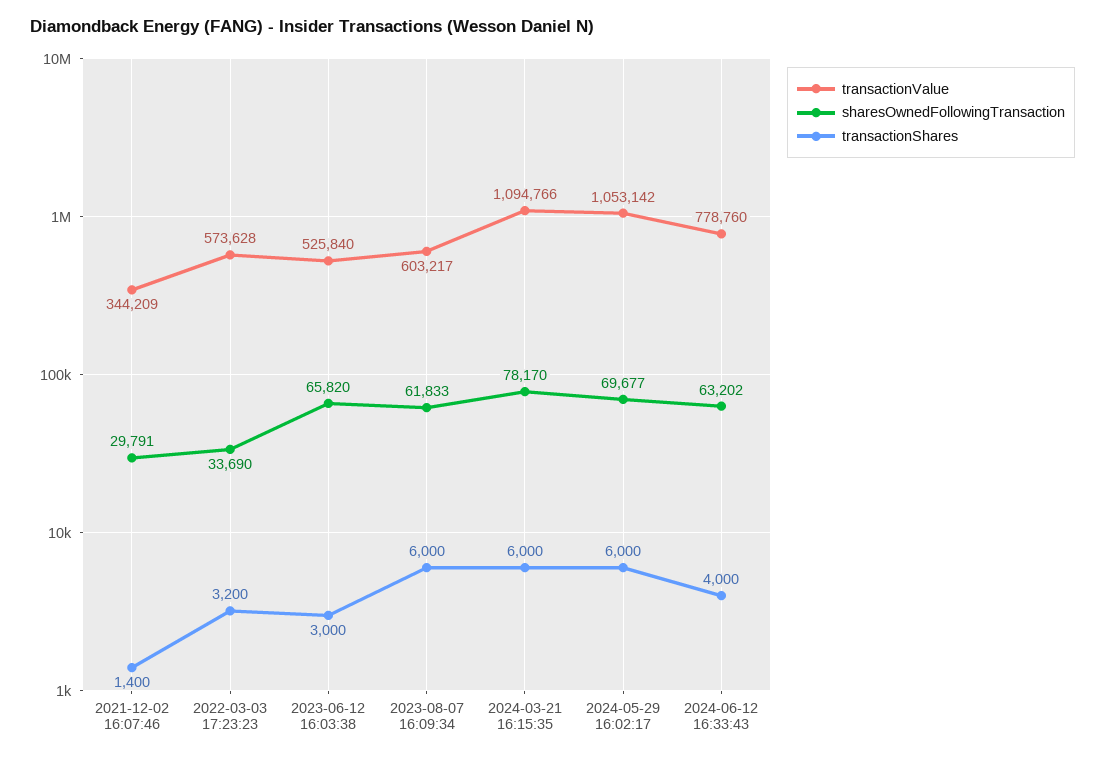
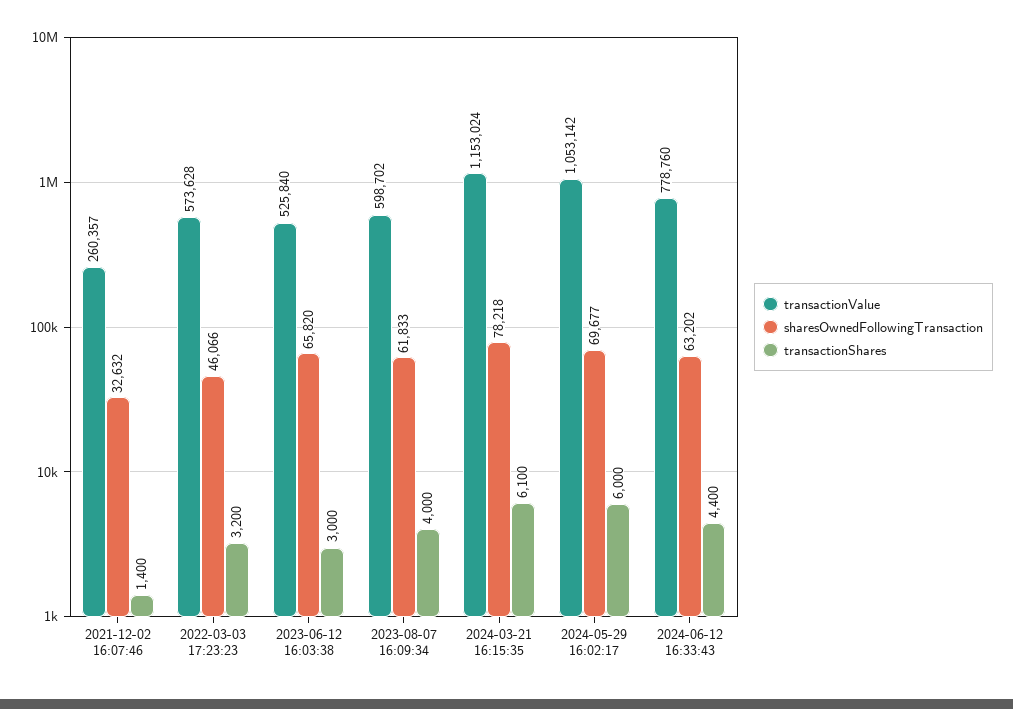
transactionValue, 2021-12-02 16:07:46: 344209 -> 260357
sharesOwnedFollowingTransaction, 2021-12-02 16:07:46: 29791 -> 32632
sharesOwnedFollowingTransaction, 2022-03-03 17:23:23: 33690 -> 46066
transactionValue, 2023-08-07 16:09:34: 603217 -> 598702
transactionShares, 2023-08-07 16:09:34: 6000 -> 4000
transactionValue, 2024-03-21 16:15:35: 1094766 -> 1153024
sharesOwnedFollowingTransaction, 2024-03-21 16:15:35: 78170 -> 78218
transactionShares, 2024-03-21 16:15:35: 6000 -> 6100
transactionShares, 2024-06-12 16:33:43: 4000 -> 4400

